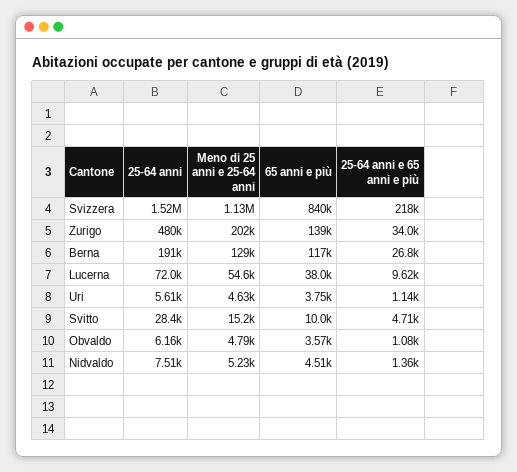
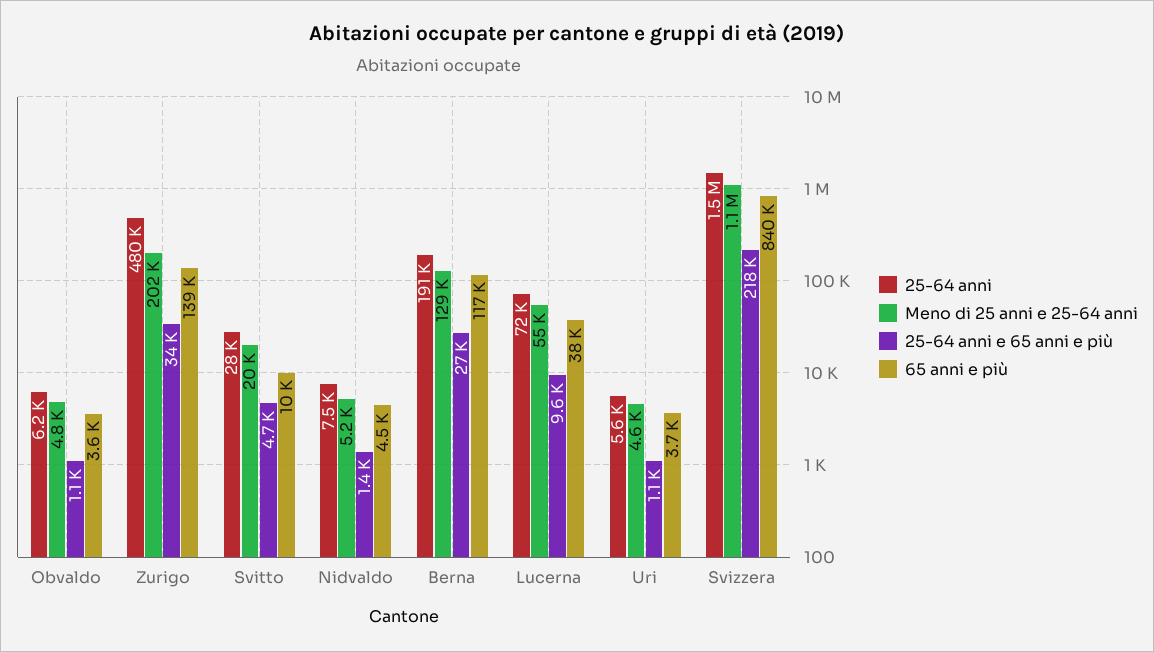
Meno di 25 anni e 25-64 anni, Svitto: 15200 -> 20000

